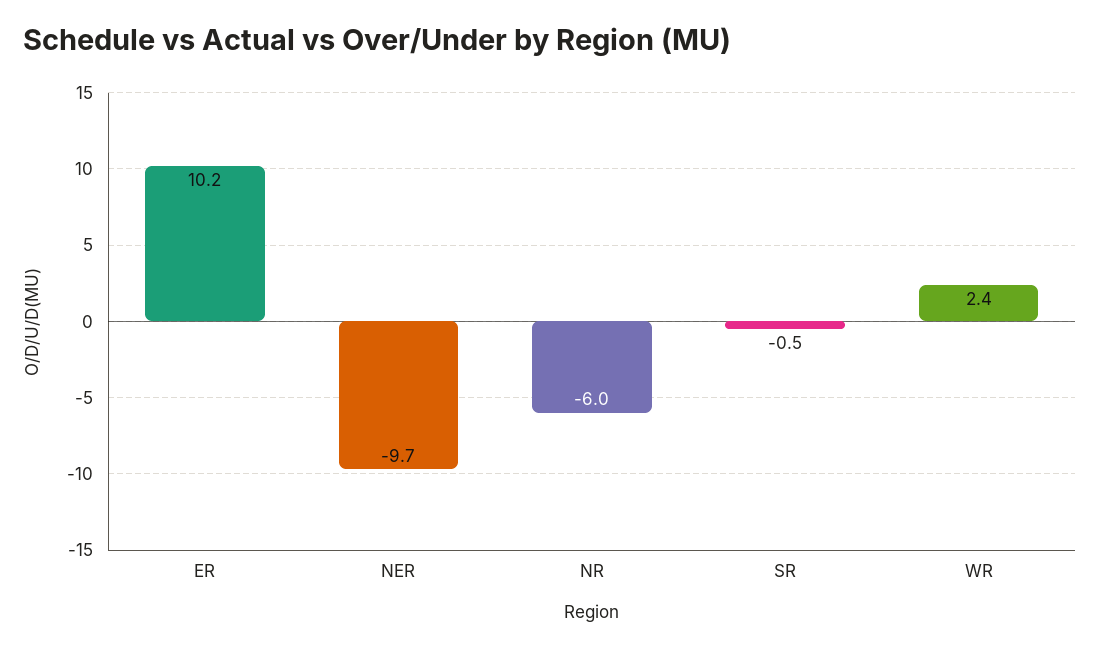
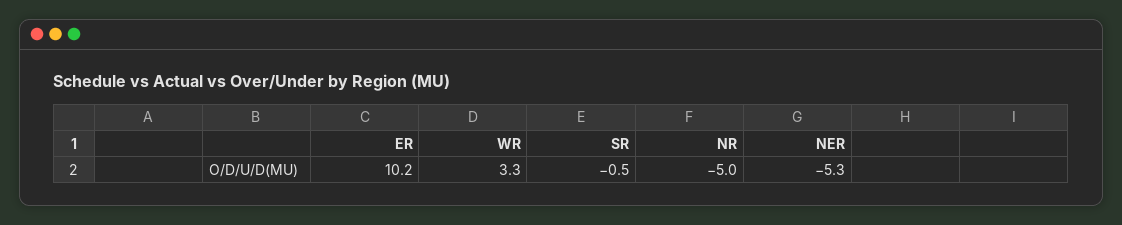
NER: -9.7 -> -5.3
NR: -6 -> -5
WR: 2.4 -> 3.3

